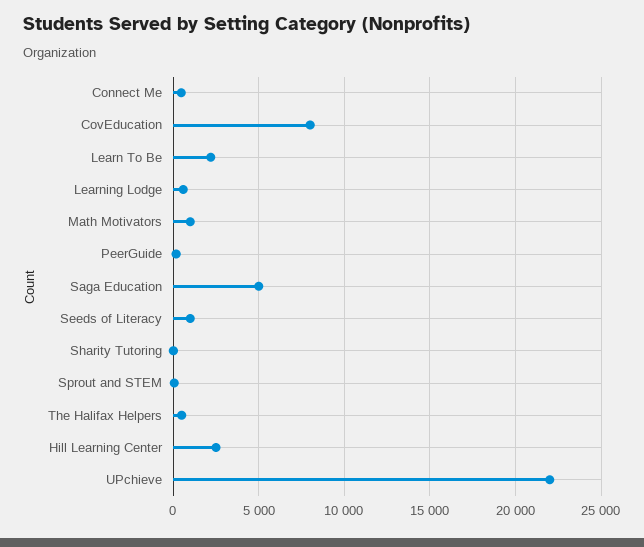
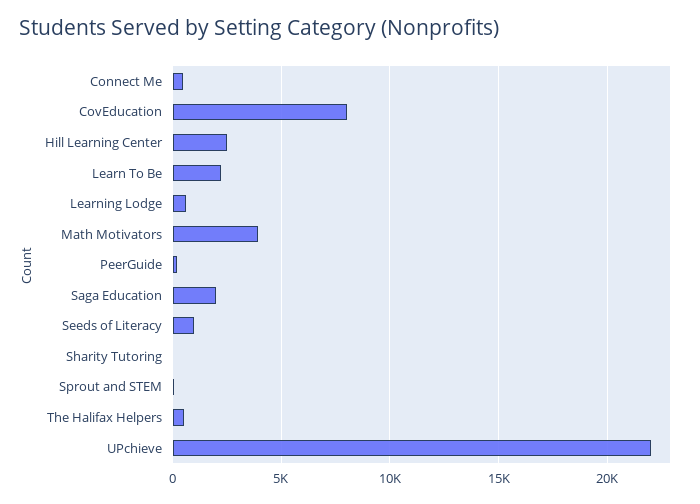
Math Motivators: 1000 -> 4000
Saga Education: 5000 -> 2000

